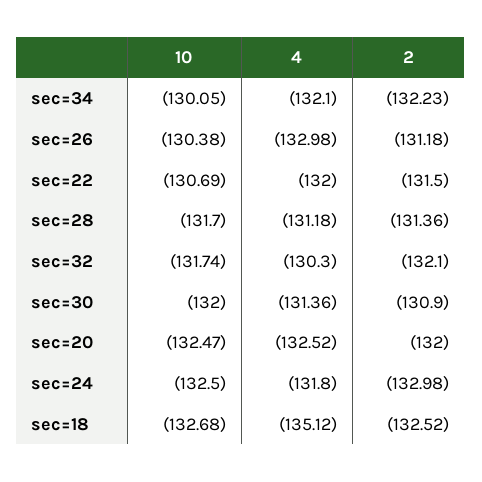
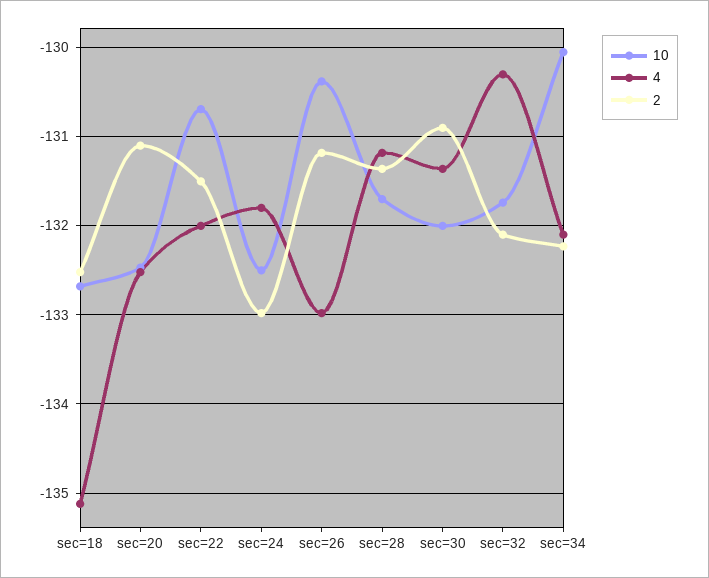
2, sec=20: -132 -> -131.1

